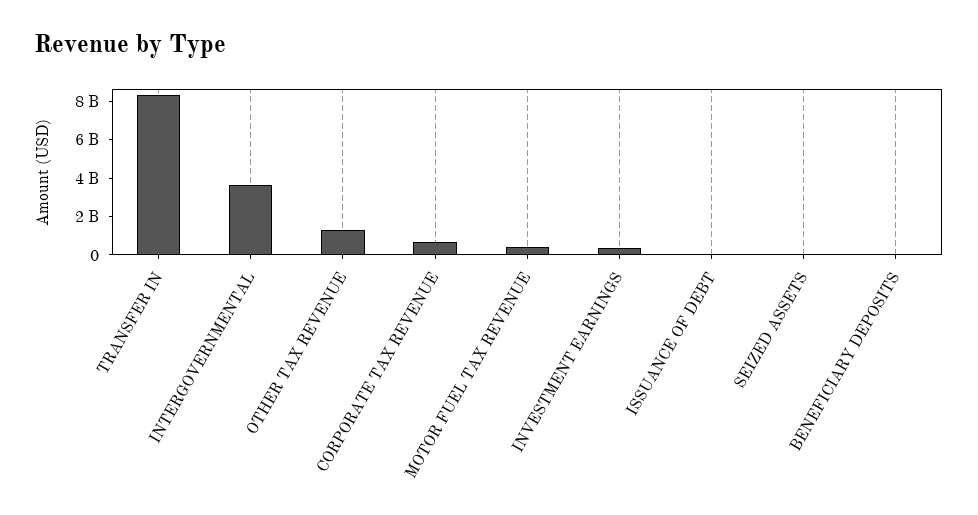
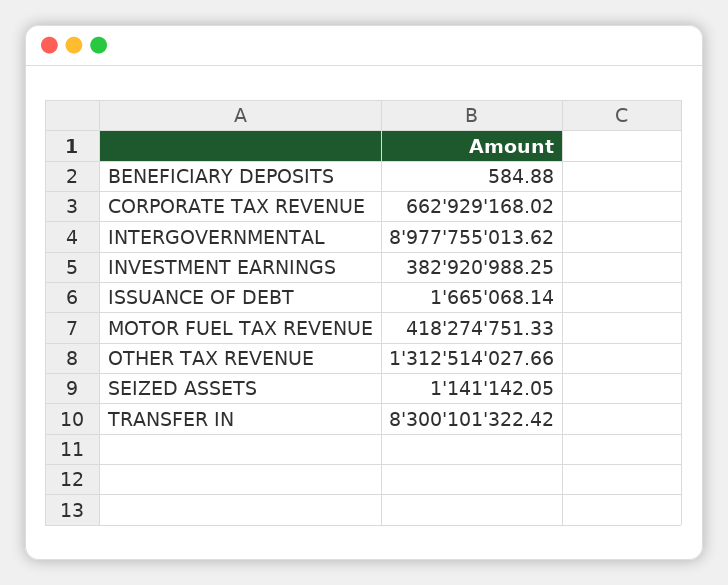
INTERGOVERNMENTAL: 3500000000 -> 8977755013.62

